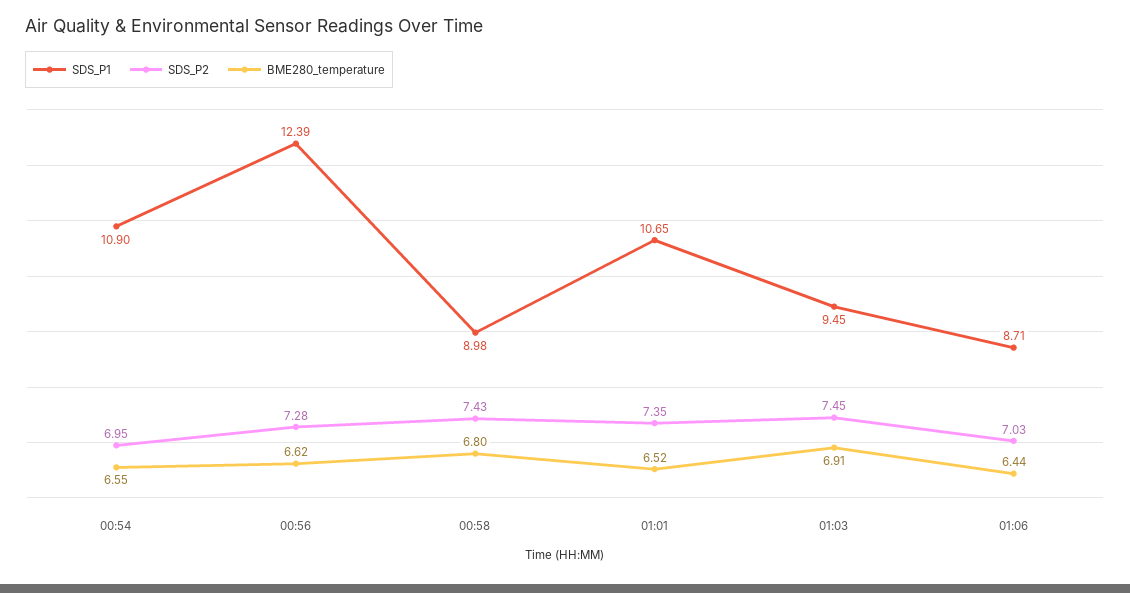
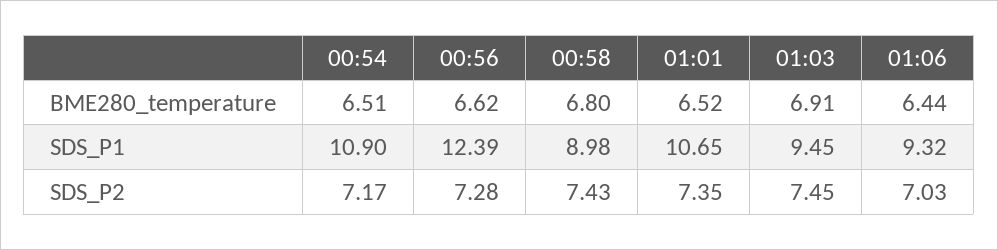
SDS_P2, 00:54: 6.95 -> 7.17
BME280_temperature, 00:54: 6.55 -> 6.51
SDS_P1, 01:06: 8.71 -> 9.32

